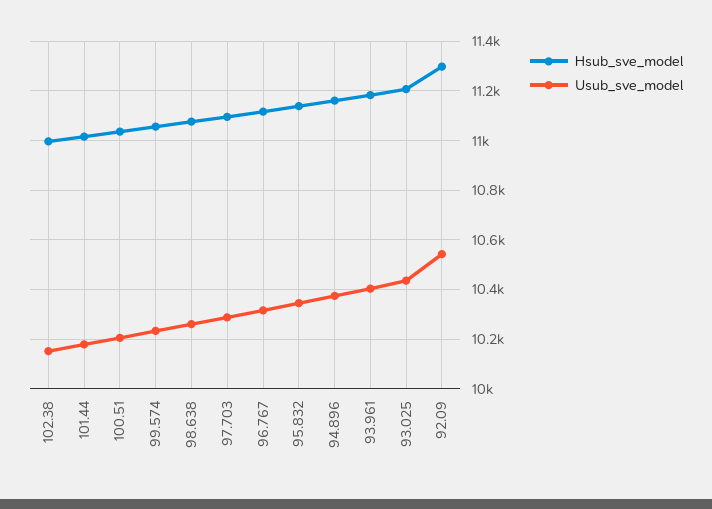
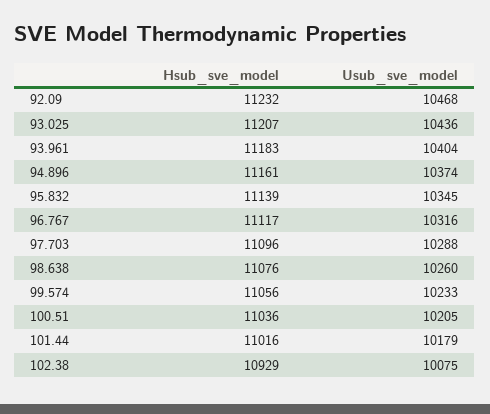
Hsub_sve_model, 102.38: 11000 -> 10929
Usub_sve_model, 102.38: 10150 -> 10075
Hsub_sve_model, 92.09: 11300 -> 11232
Usub_sve_model, 92.09: 10550 -> 10468

